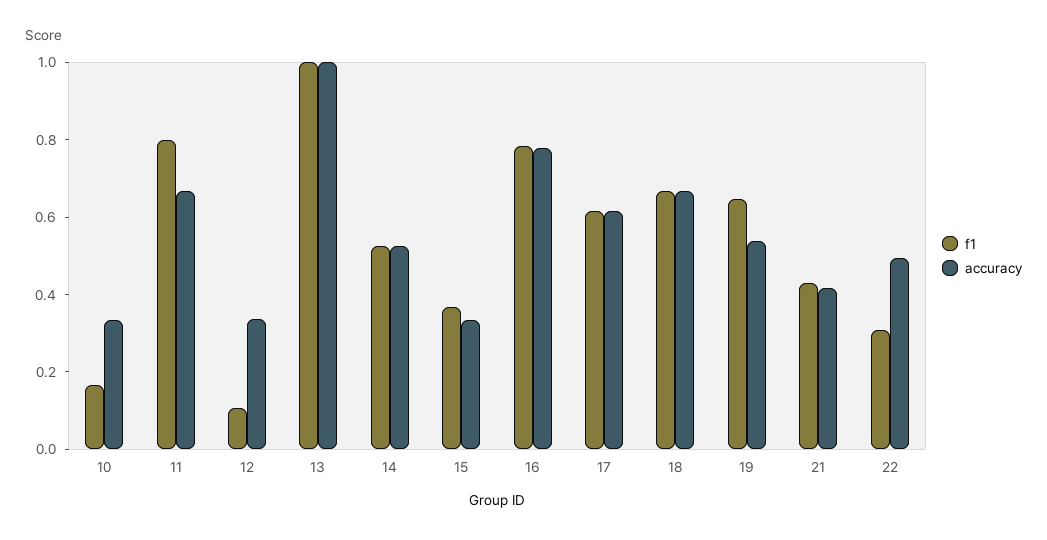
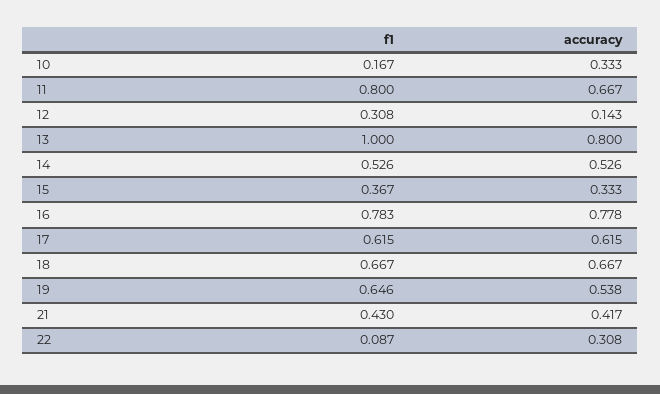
f1, 12: 0.1 -> 0.308
accuracy, 12: 0.35 -> 0.143
accuracy, 13: 1 -> 0.8
f1, 22: 0.3 -> 0.087
accuracy, 22: 0.5 -> 0.308

